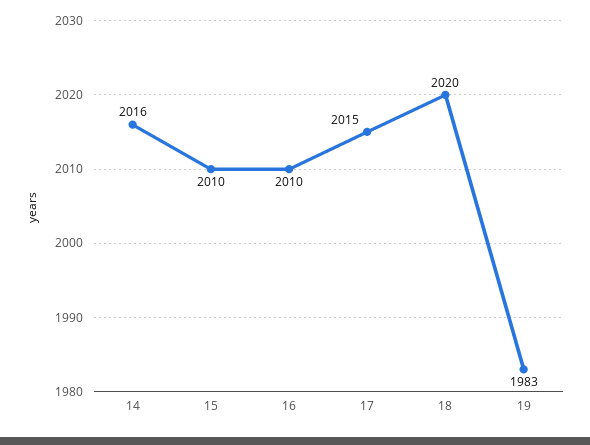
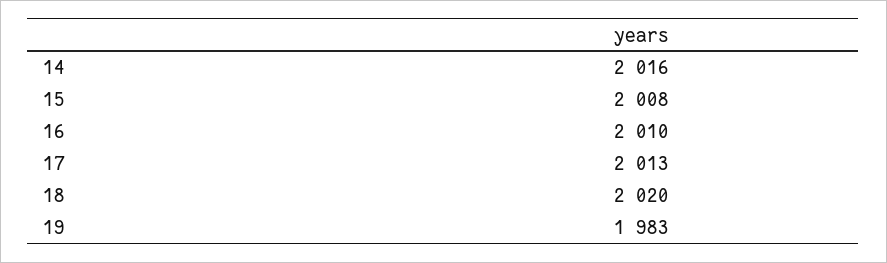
15: 2010 -> 2008
17: 2015 -> 2013

